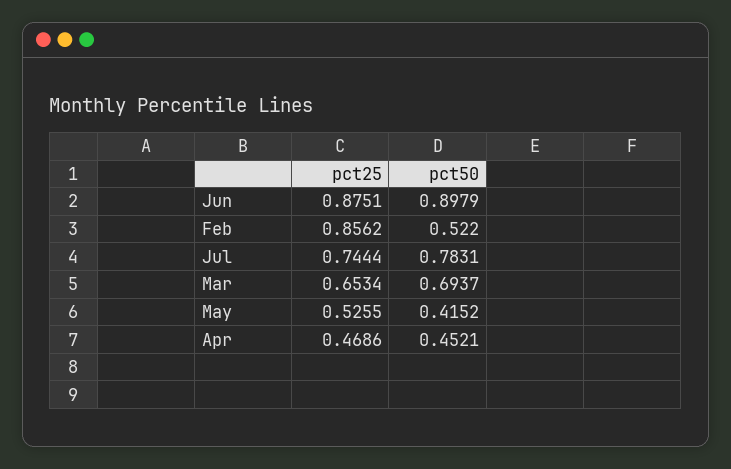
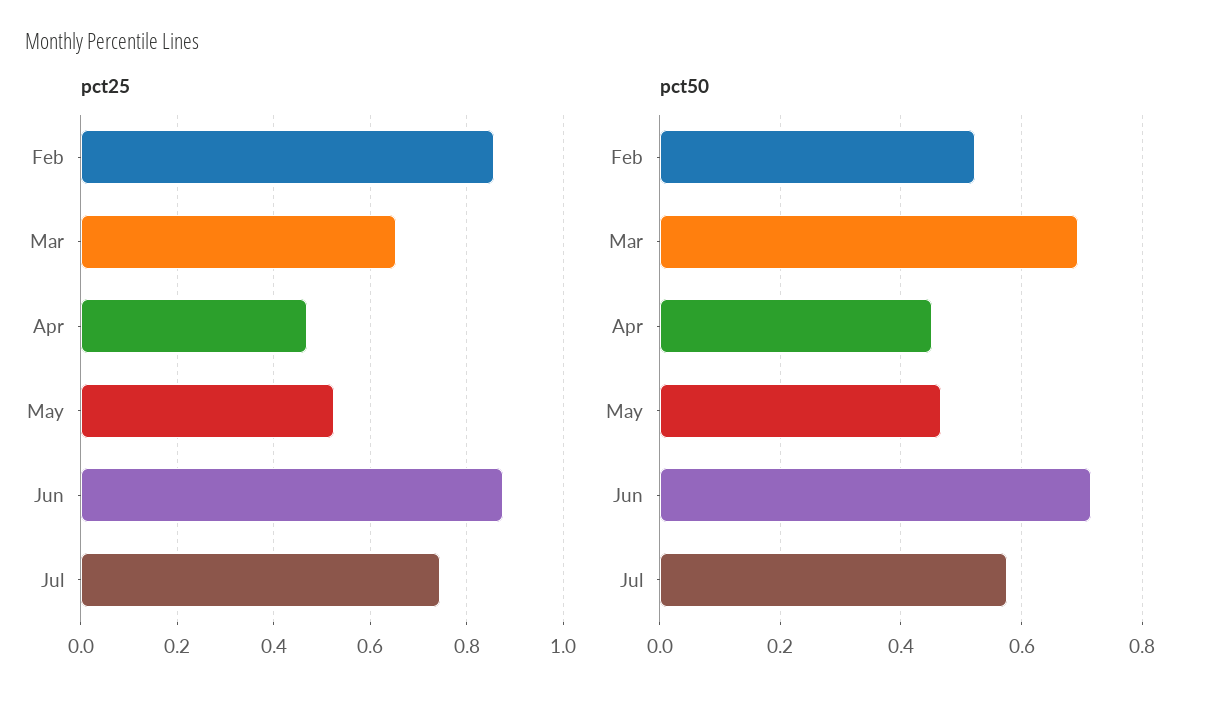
pct50, Jun: 0.8979 -> 0.72
pct50, Jul: 0.7831 -> 0.58
pct50, May: 0.4152 -> 0.46

